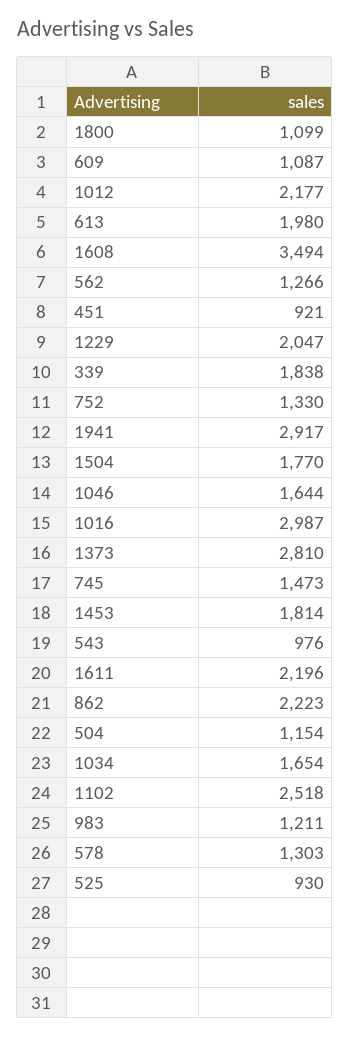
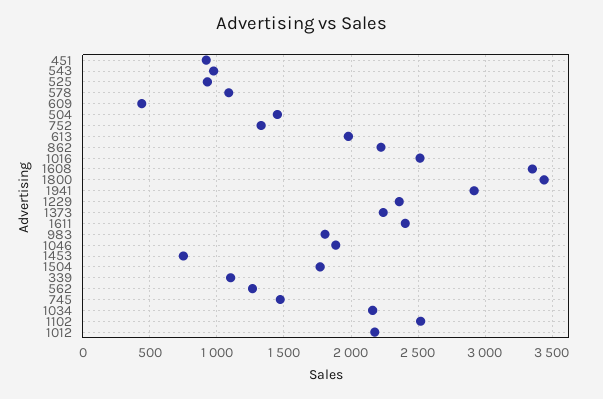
1800: 1099 -> 3450
609: 1087 -> 450
1608: 3494 -> 3350
1229: 2047 -> 2350
339: 1838 -> 1100
1046: 1644 -> 1900
1016: 2987 -> 2500
1373: 2810 -> 2250
1453: 1814 -> 750
1611: 2196 -> 2400
504: 1154 -> 1450
1034: 1654 -> 2150
983: 1211 -> 1800
578: 1303 -> 1100

